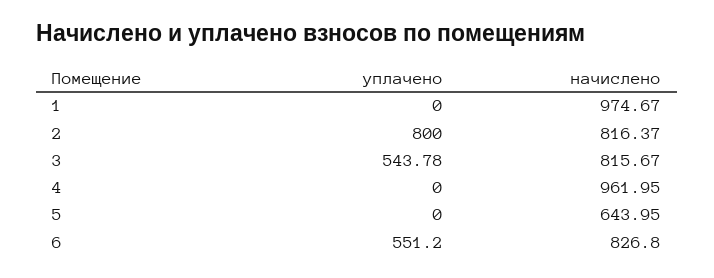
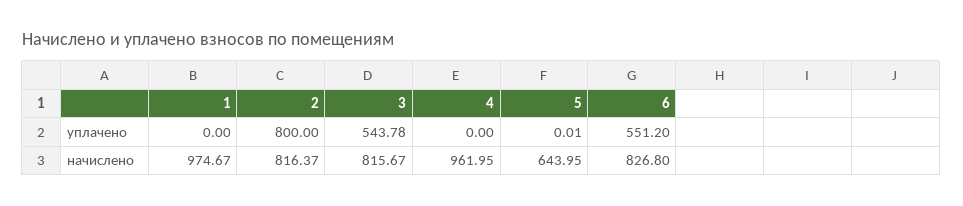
уплачено, 5: 0 -> 0.01

